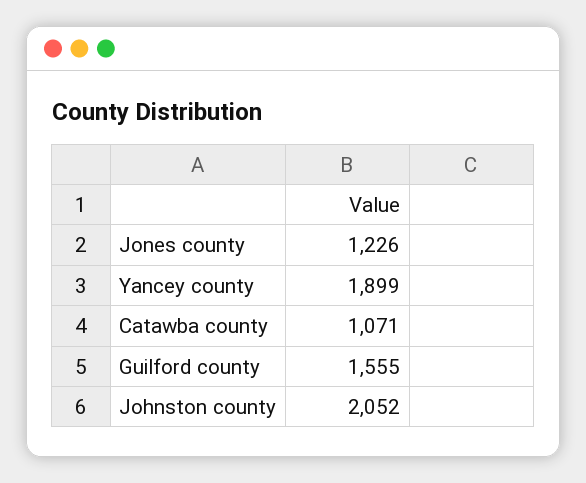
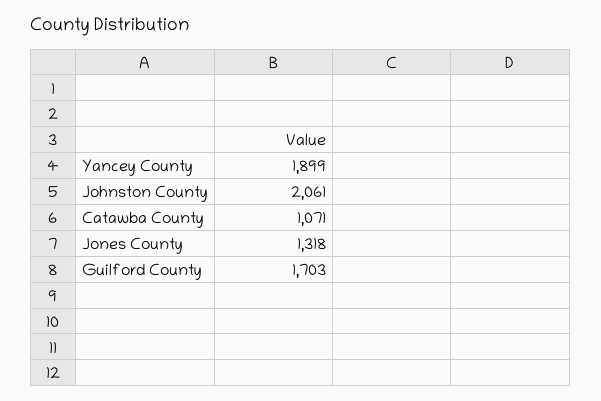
Jones county: 1226 -> 1318
Guilford county: 1555 -> 1703
Johnston county: 2052 -> 2061

